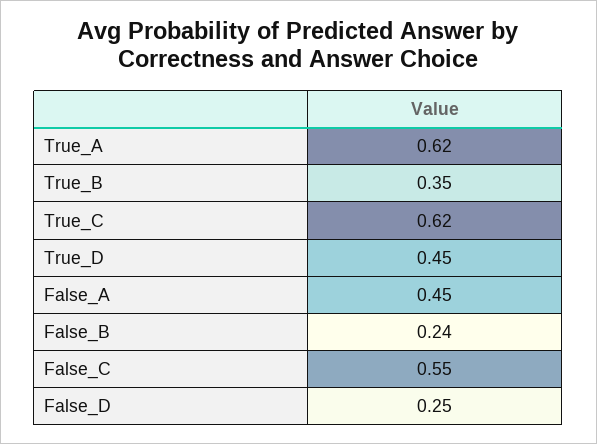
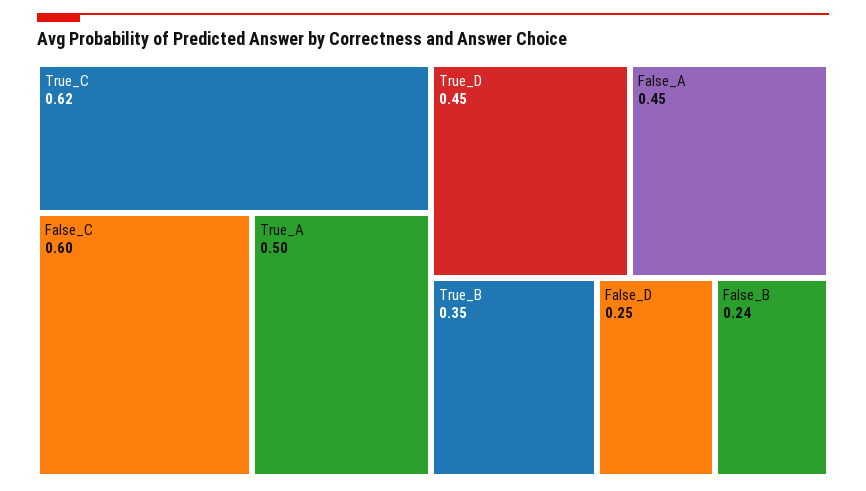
True_A: 0.62 -> 0.5
False_C: 0.55 -> 0.6

